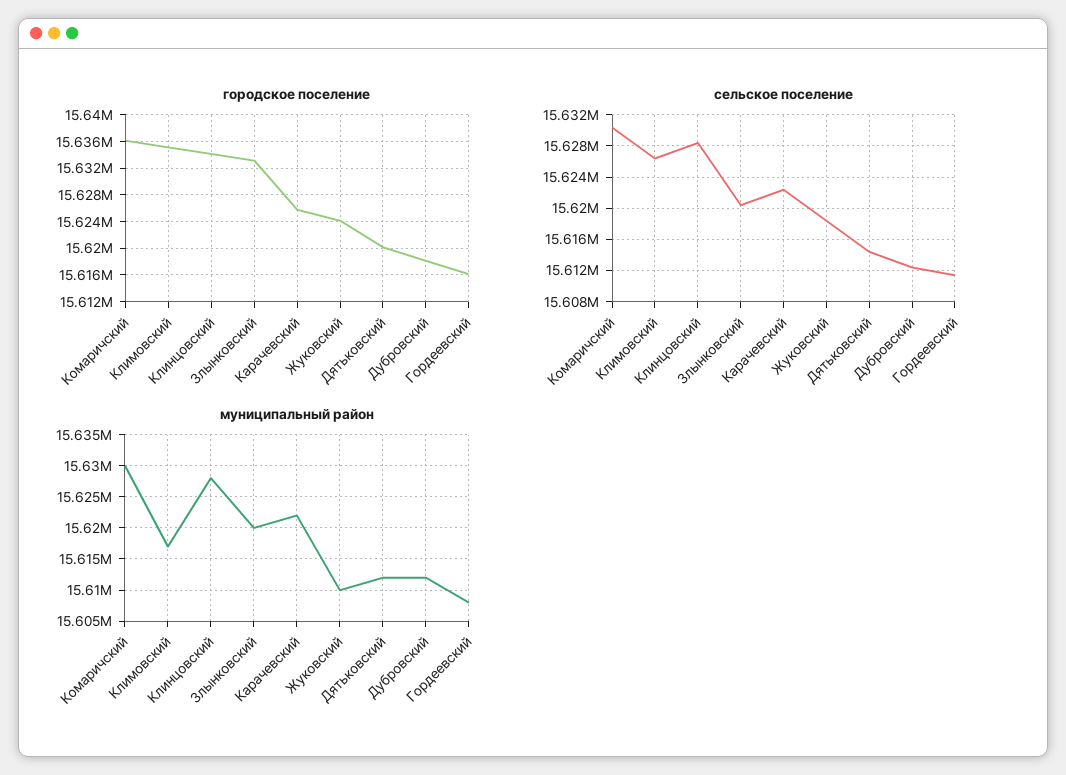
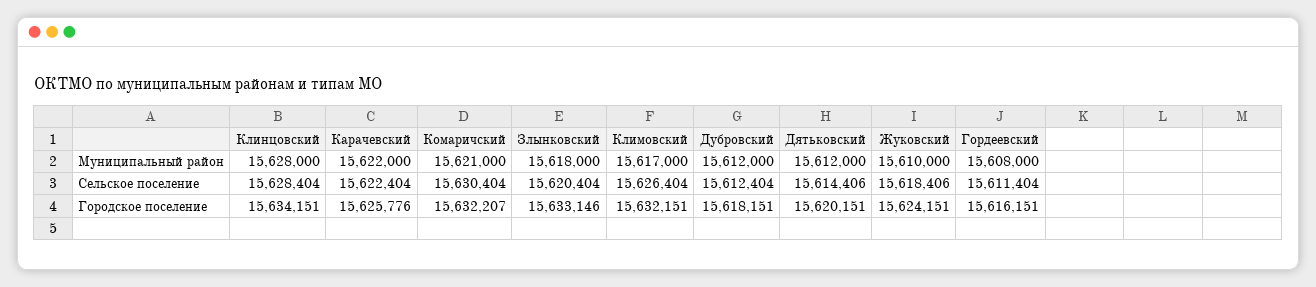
городское поселение, Комаричский: 15636000 -> 15632207
городское поселение, Климовский: 15635000 -> 15632151
муниципальный район, Комаричский: 15630000 -> 15621000
муниципальный район, Злынковский: 15620000 -> 15618000

